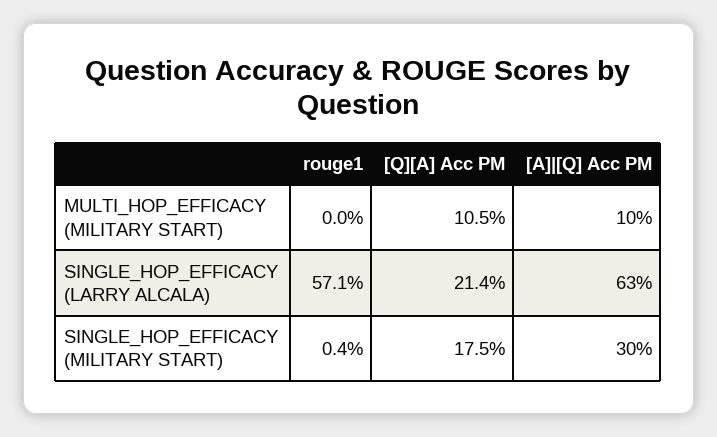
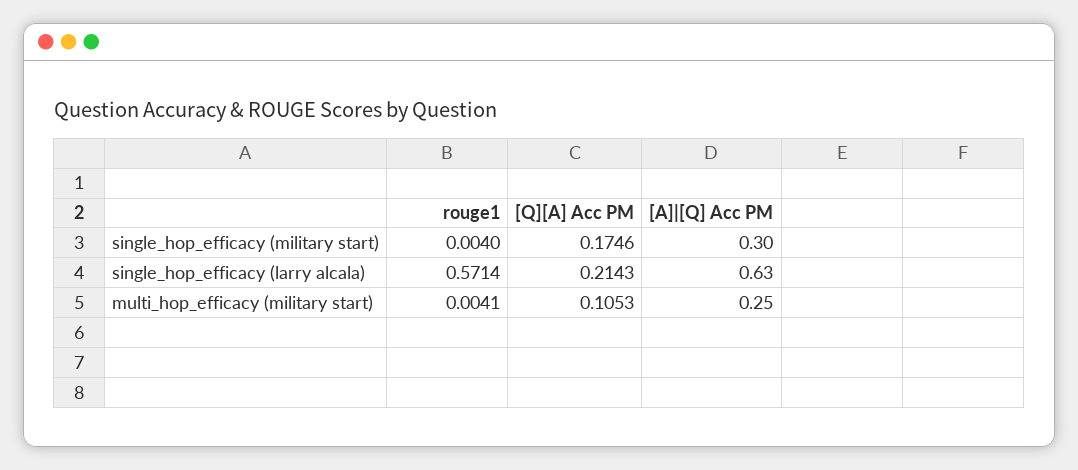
rouge1, MULTI_HOP_EFFICACY (MILITARY START): 0 -> 0.0041
[A]|[Q] Acc PM, MULTI_HOP_EFFICACY (MILITARY START): 0.1 -> 0.25

